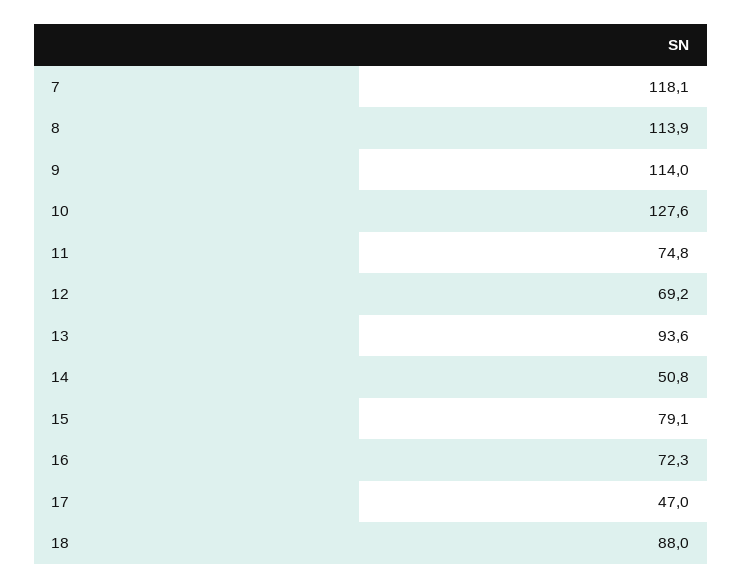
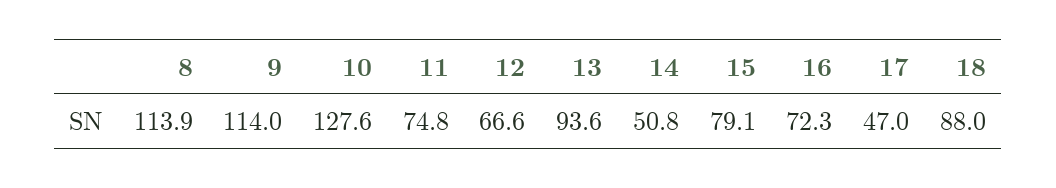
7: 118.1 -> none
12: 69.2 -> 66.6

